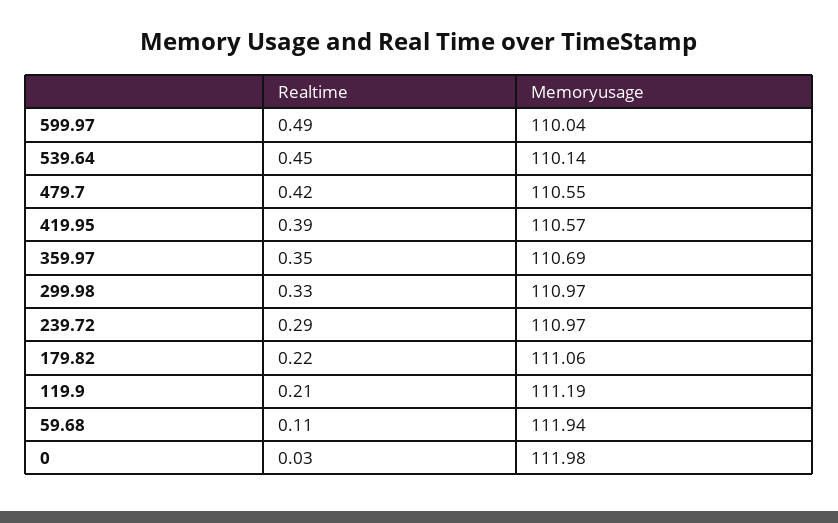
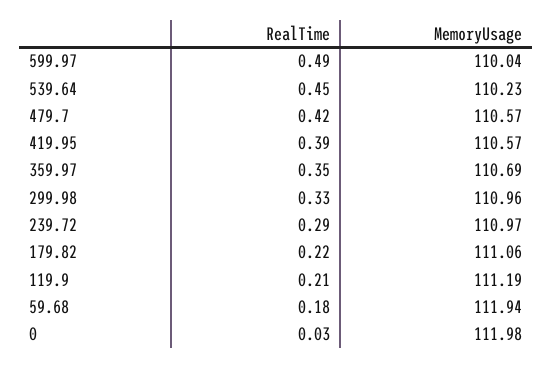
Memoryusage, 539.64: 110.14 -> 110.23
Memoryusage, 479.7: 110.55 -> 110.57
Memoryusage, 299.98: 110.97 -> 110.96
Realtime, 59.68: 0.11 -> 0.18

